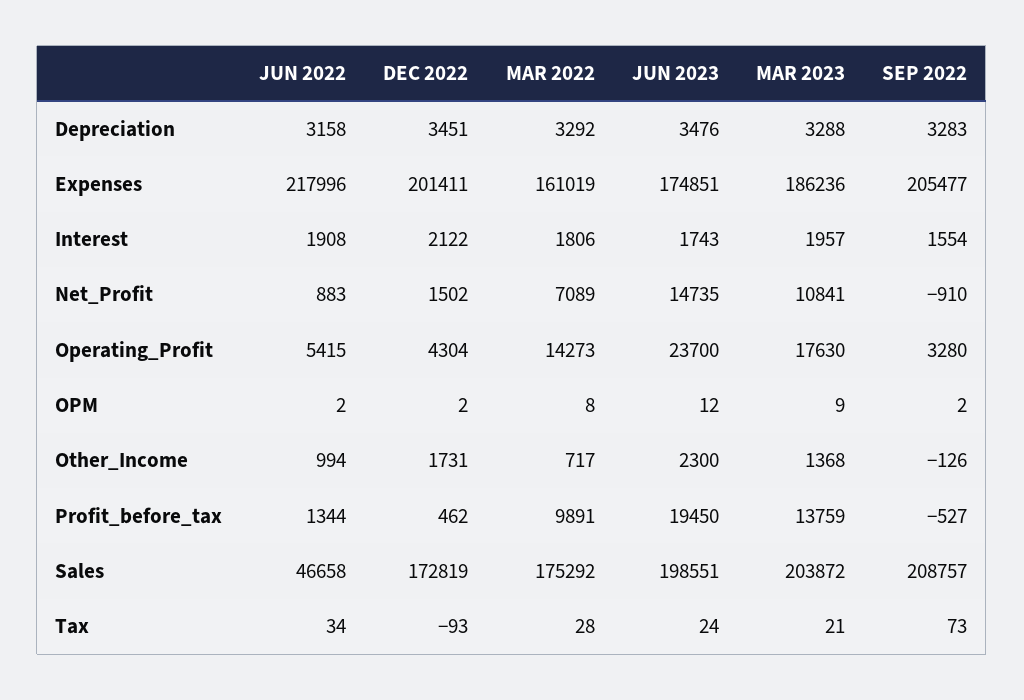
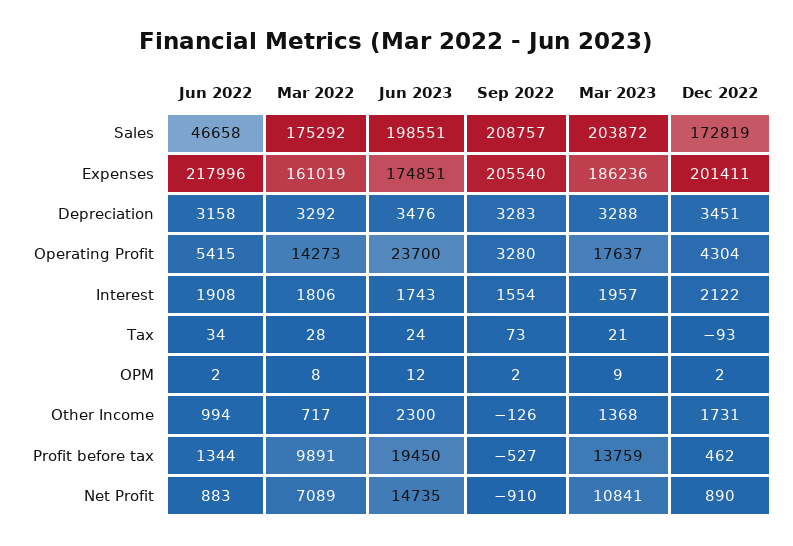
SEP 2022, Expenses: 205477 -> 205540
DEC 2022, Net_Profit: 1502 -> 890
MAR 2023, Operating_Profit: 17630 -> 17637

